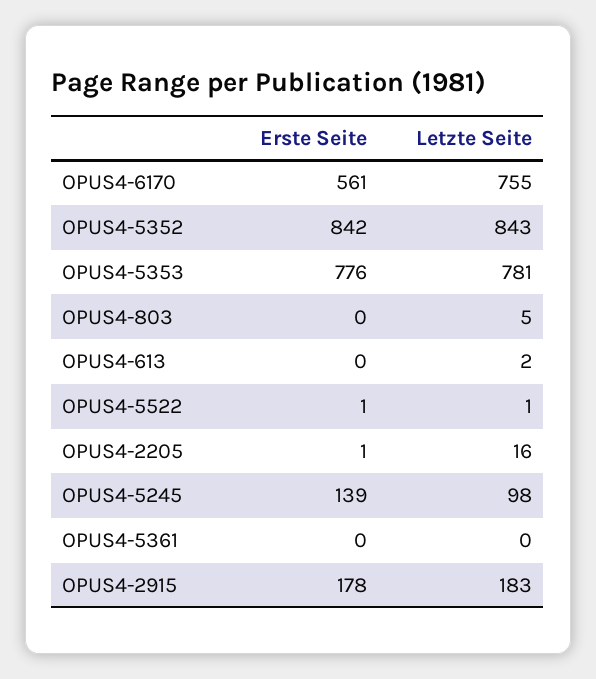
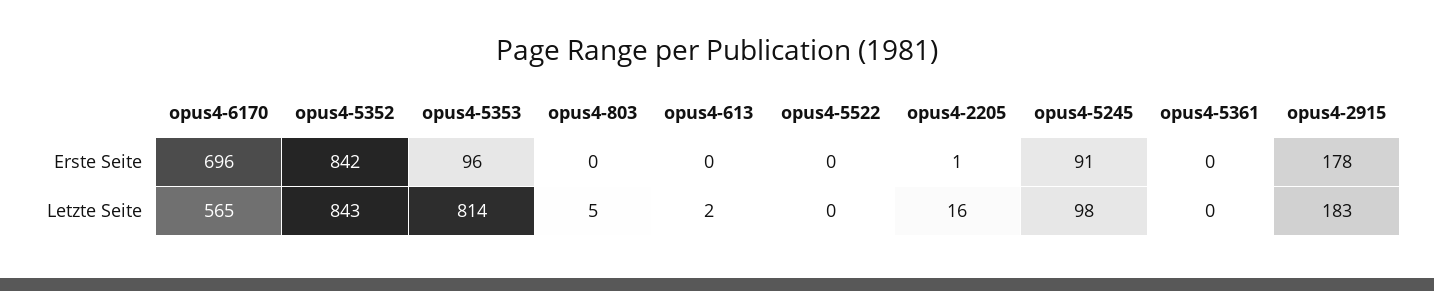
Erste Seite, OPUS4-6170: 561 -> 696
Letzte Seite, OPUS4-6170: 755 -> 565
Erste Seite, OPUS4-5353: 776 -> 96
Letzte Seite, OPUS4-5353: 781 -> 814
Erste Seite, OPUS4-5522: 1 -> 0
Letzte Seite, OPUS4-5522: 1 -> 0
Erste Seite, OPUS4-5245: 139 -> 91

